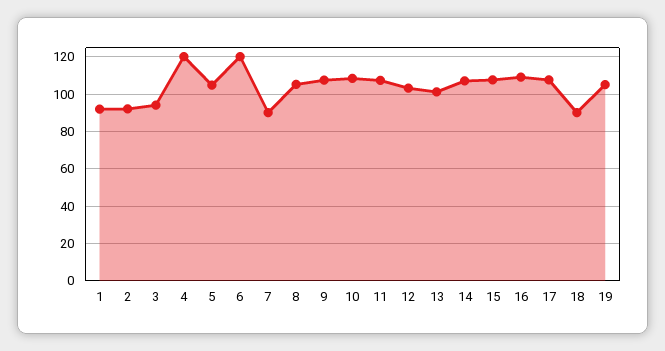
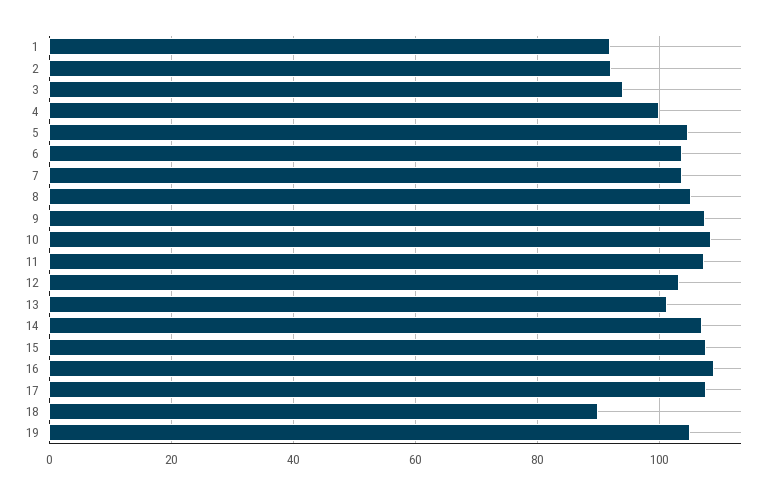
4: 120 -> 100
6: 120 -> 104
7: 90 -> 104

